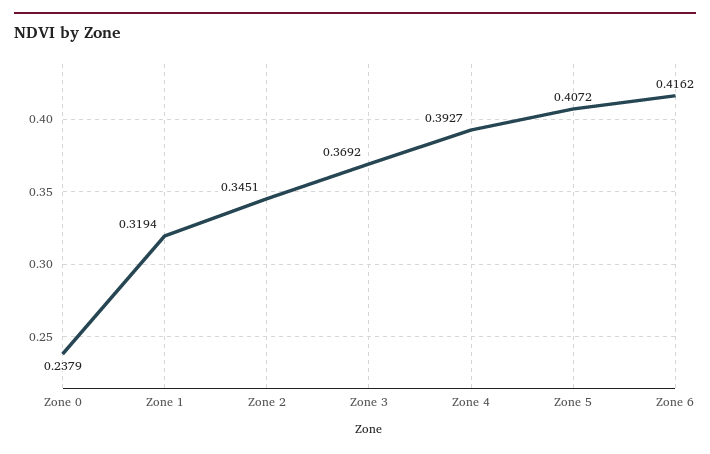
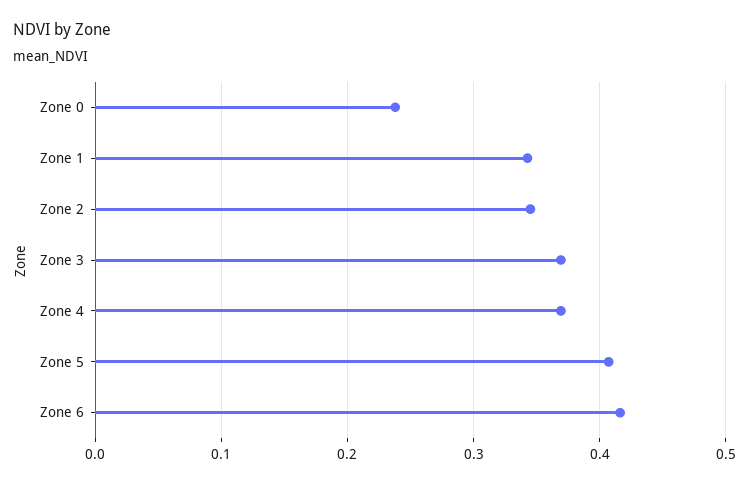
Zone 1: 0.3194 -> 0.34
Zone 4: 0.3927 -> 0.37

